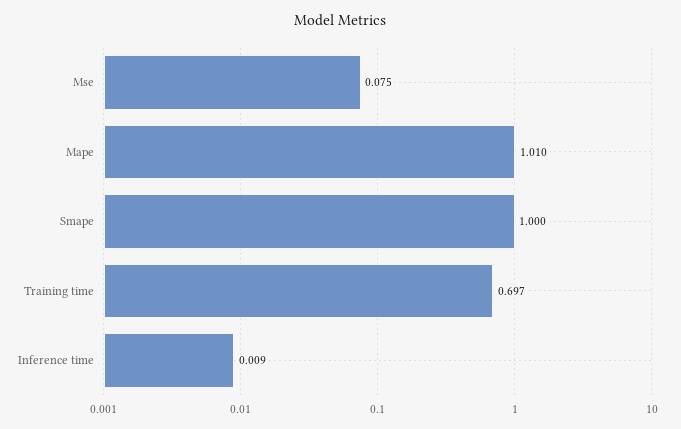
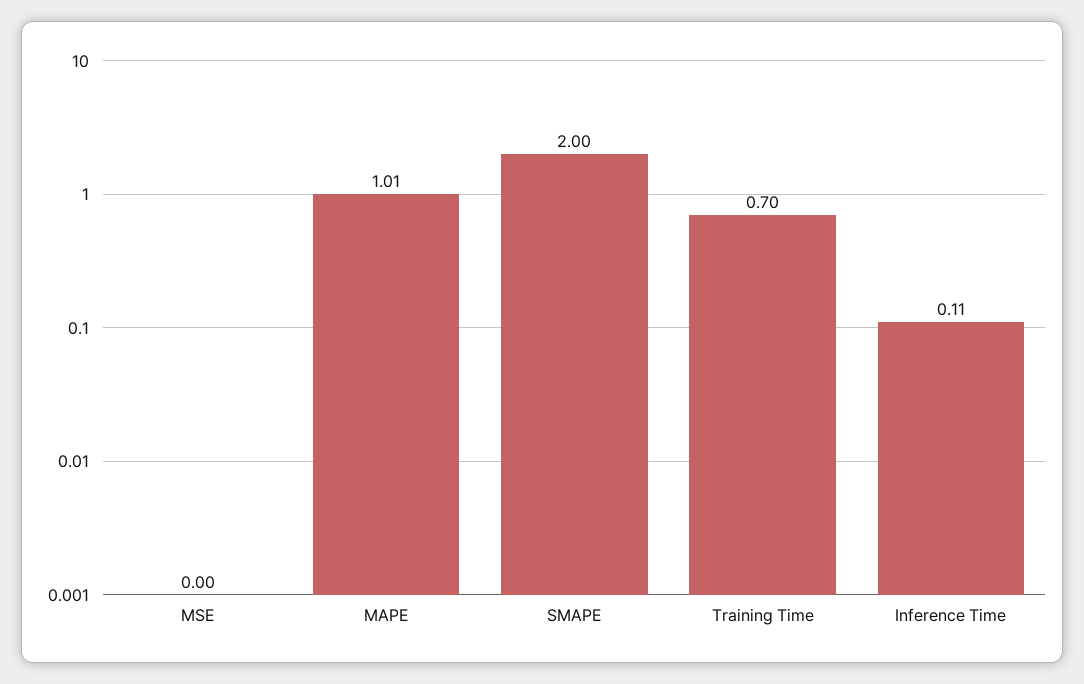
Mse: 0.075 -> 0
Smape: 1 -> 2
Inference time: 0.009 -> 0.11

